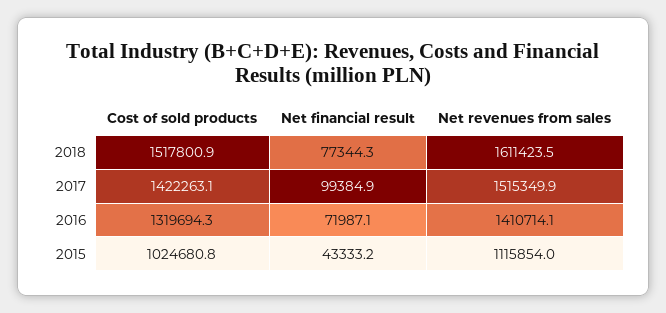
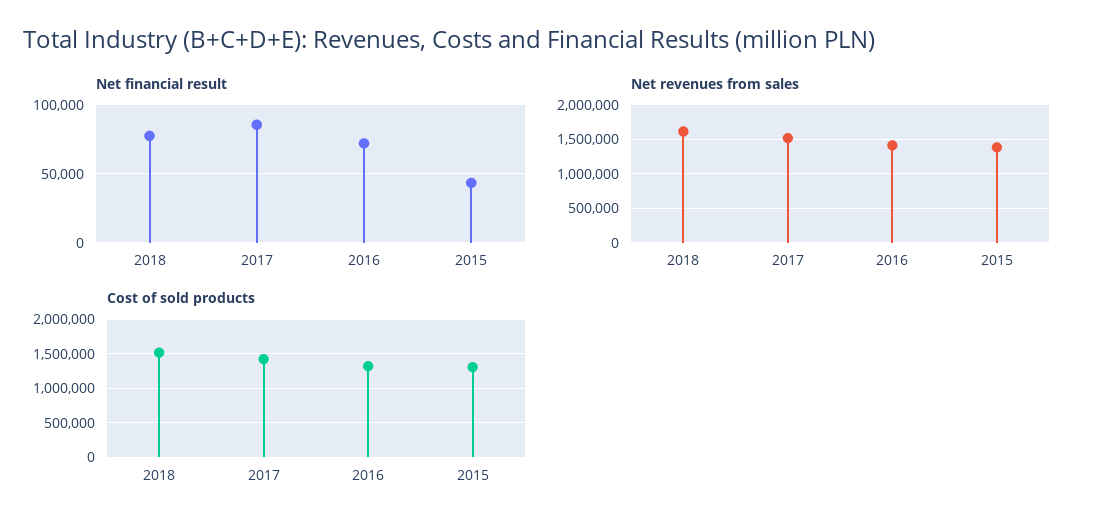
Net financial result, 2017: 99384.9 -> 85000
Cost of sold products, 2015: 1024680.8 -> 1300000
Net revenues from sales, 2015: 1115854 -> 1400000

